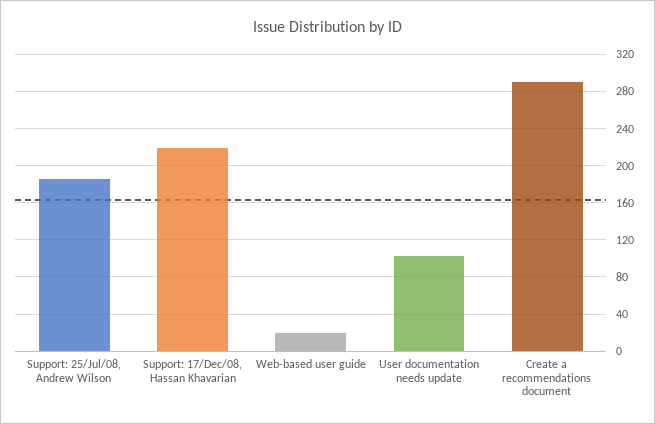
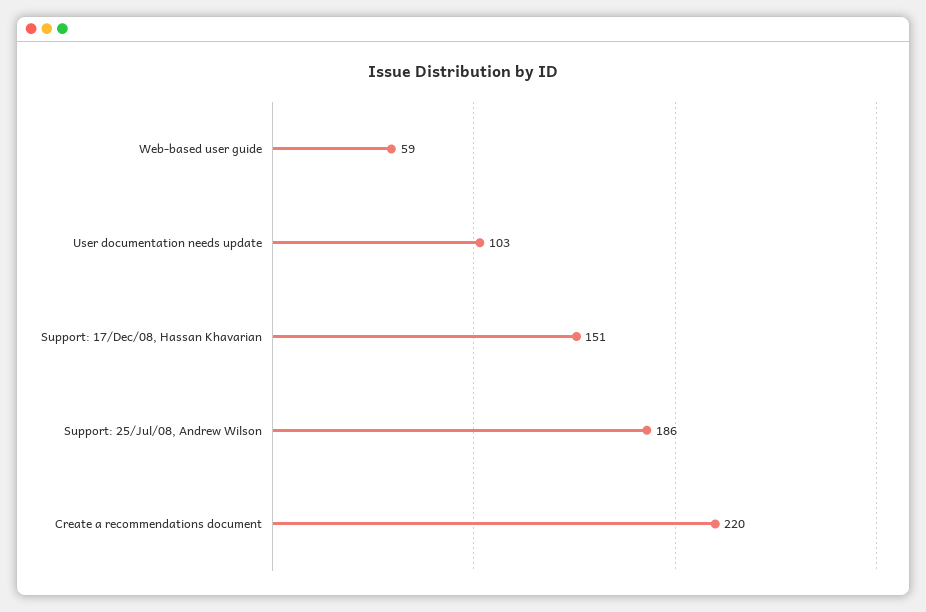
Support: 17/Dec/08, Hassan Khavarian: 220 -> 151
Web-based user guide: 20 -> 59
Create a recommendations document: 290 -> 220

